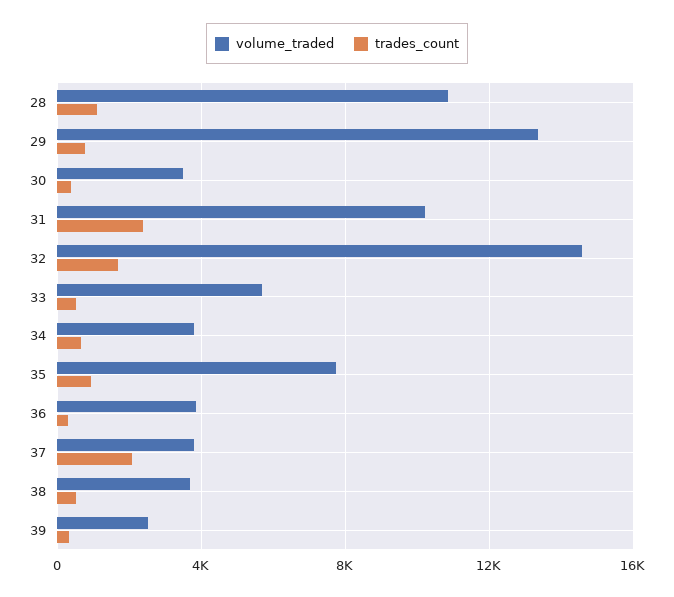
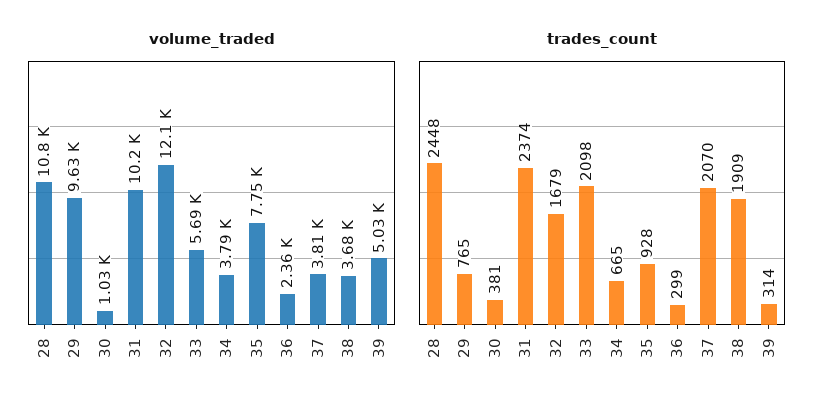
trades_count, 28: 1000 -> 2448
volume_traded, 29: 13500 -> 9630
volume_traded, 30: 3500 -> 1030
volume_traded, 32: 14500 -> 12100
trades_count, 33: 500 -> 2098
volume_traded, 36: 4000 -> 2360
trades_count, 38: 500 -> 1909
volume_traded, 39: 2500 -> 5030

